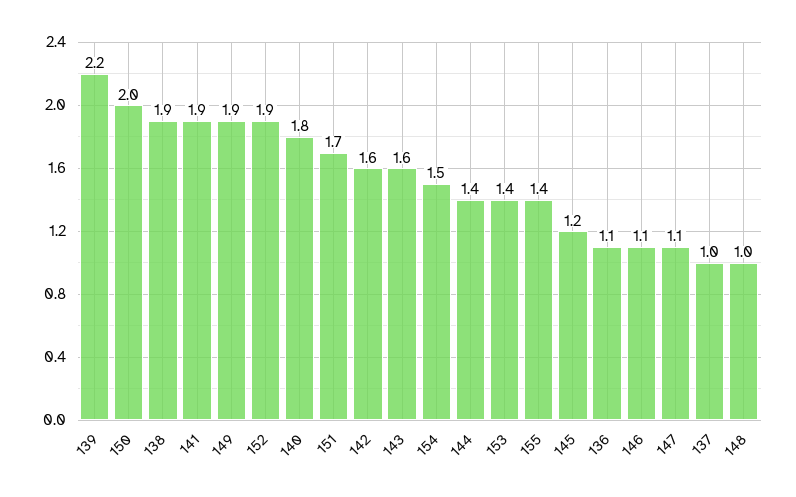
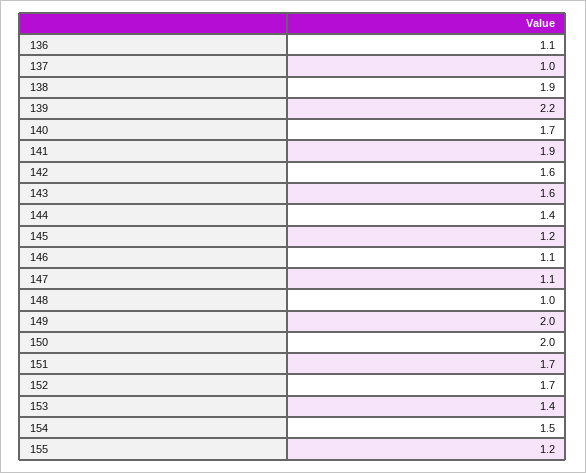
149: 1.9 -> 2
152: 1.9 -> 1.7
140: 1.8 -> 1.7
155: 1.4 -> 1.2

